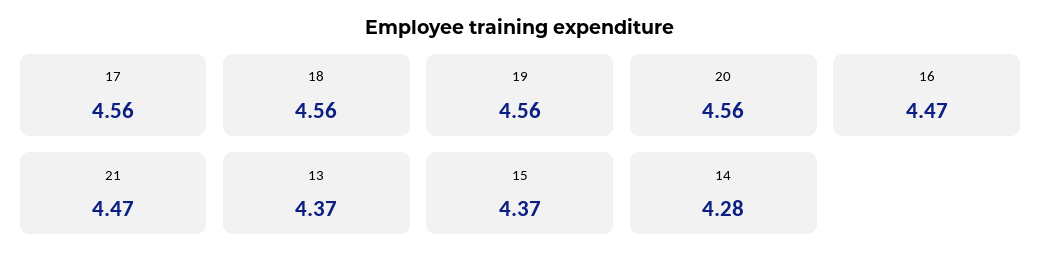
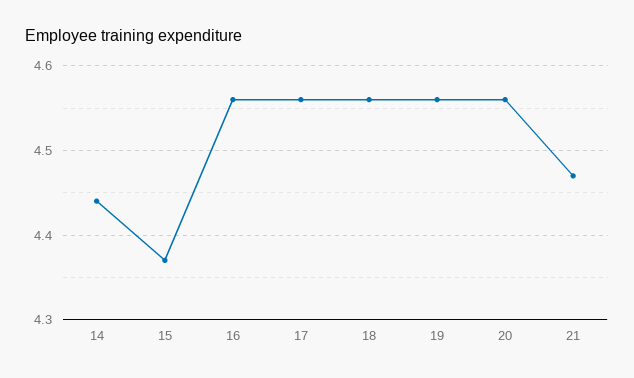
16: 4.47 -> 4.56
13: 4.37 -> none
14: 4.28 -> 4.44

